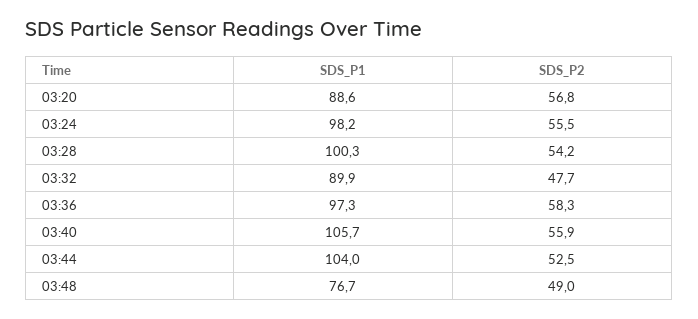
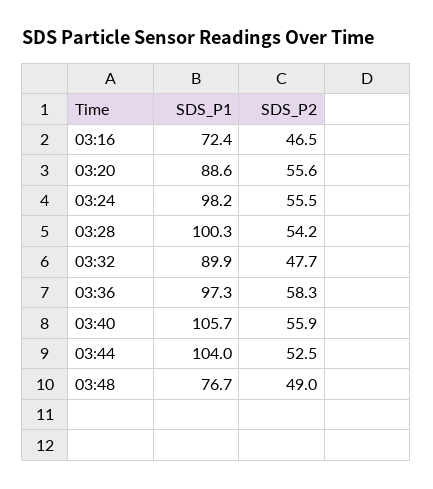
SDS_P2, 03:20: 56.8 -> 55.6
SDS_P1, 03:16: none -> 72.4
SDS_P2, 03:16: none -> 46.5

